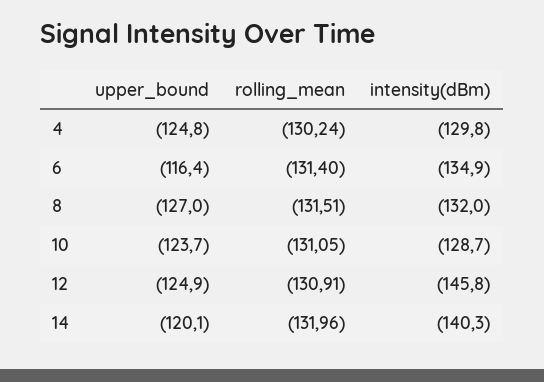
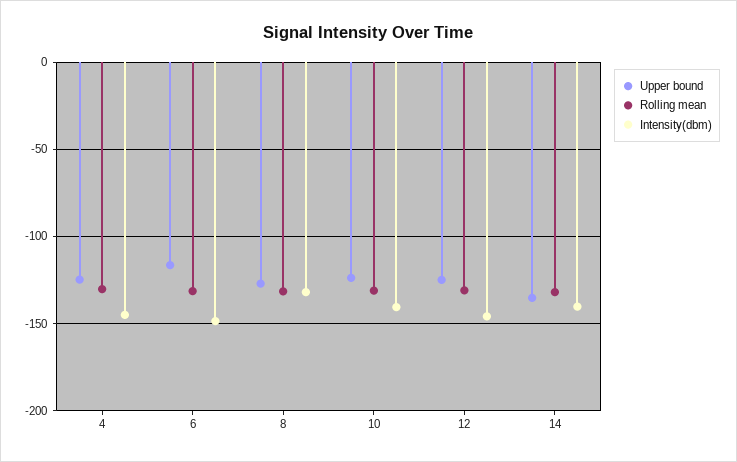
intensity(dBm), 4: -129.8 -> -145
intensity(dBm), 6: -134.9 -> -150
intensity(dBm), 10: -128.7 -> -140
upper_bound, 14: -120.1 -> -135

